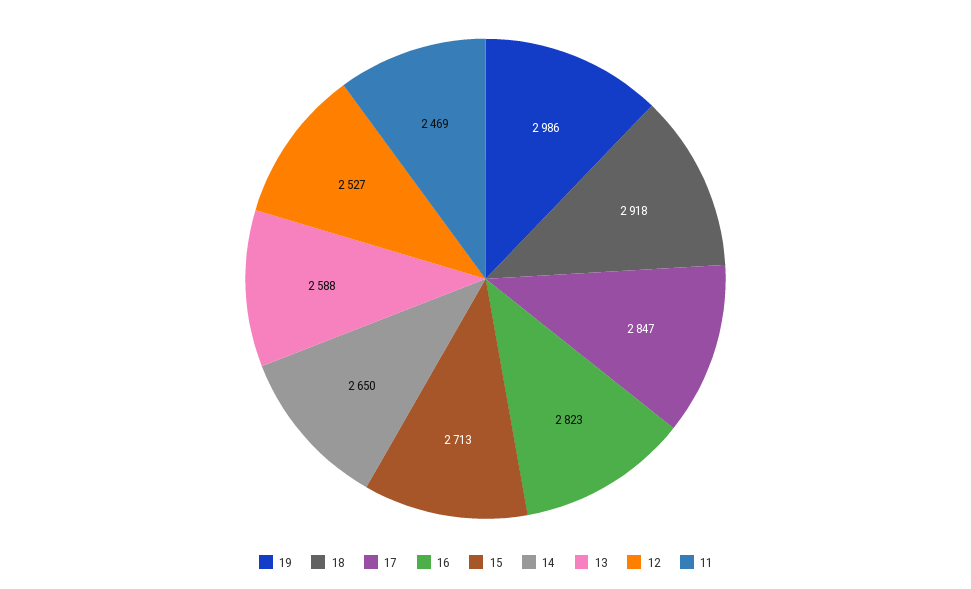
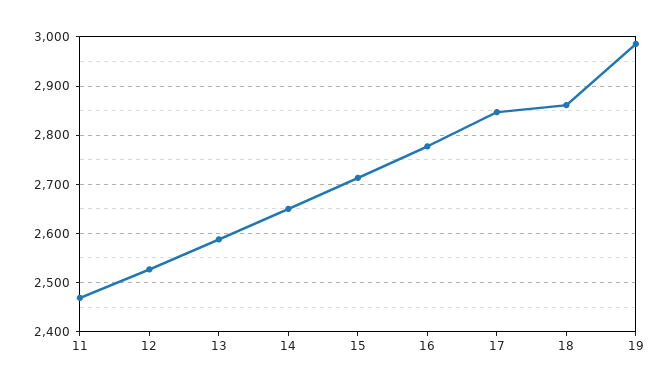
18: 2918 -> 2860
16: 2823 -> 2780

